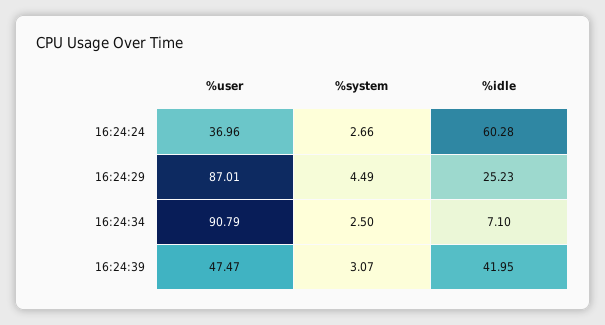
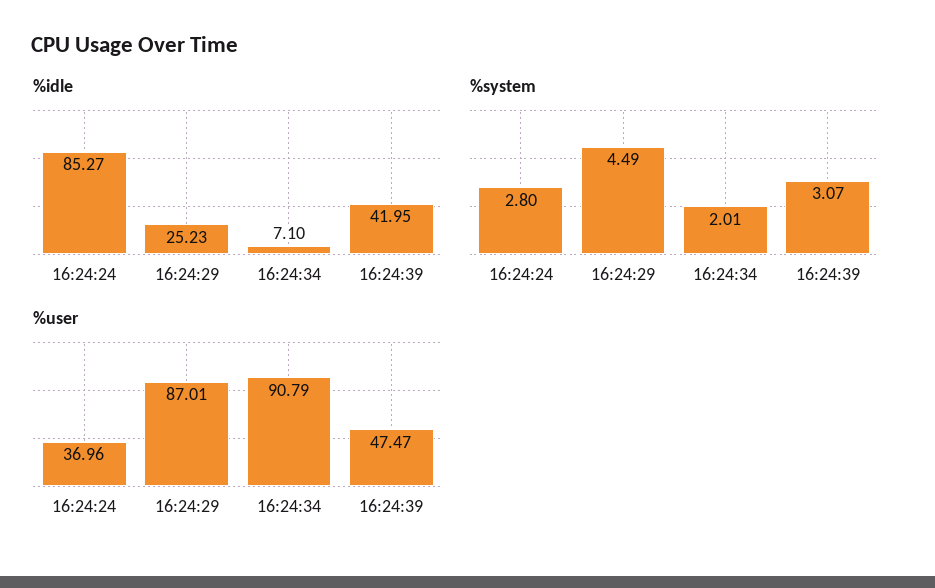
%system, 16:24:24: 2.66 -> 2.8
%idle, 16:24:24: 60.28 -> 85.27
%system, 16:24:34: 2.5 -> 2.01

